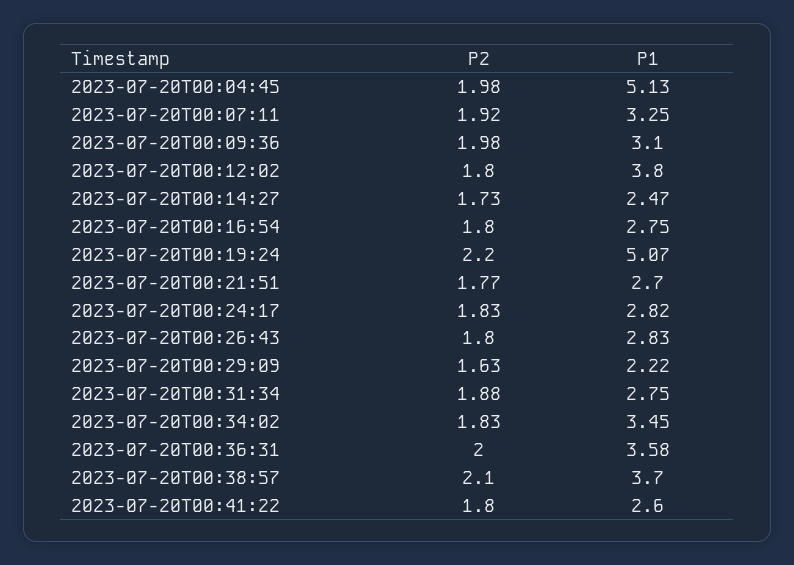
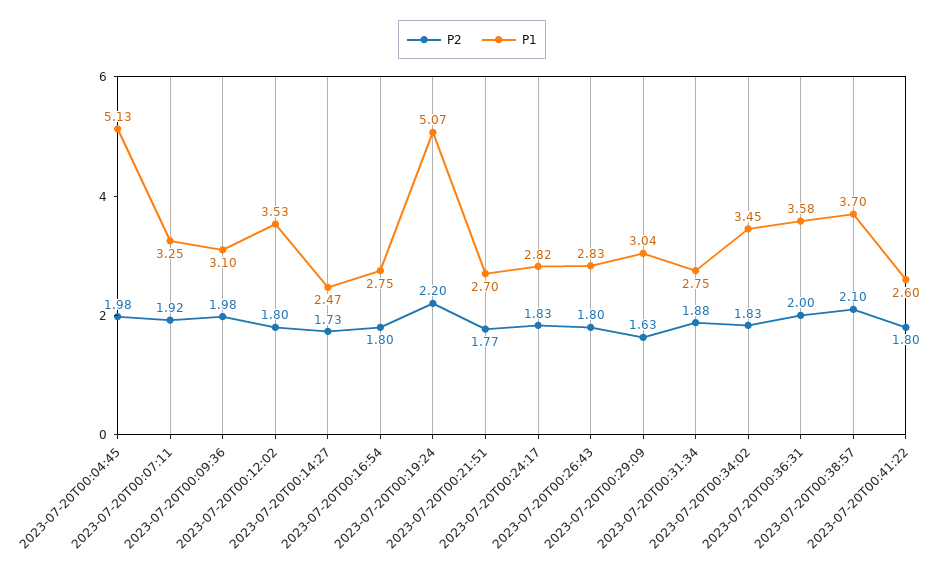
P1, 2023-07-20T00:12:02: 3.8 -> 3.53
P1, 2023-07-20T00:29:09: 2.22 -> 3.04

